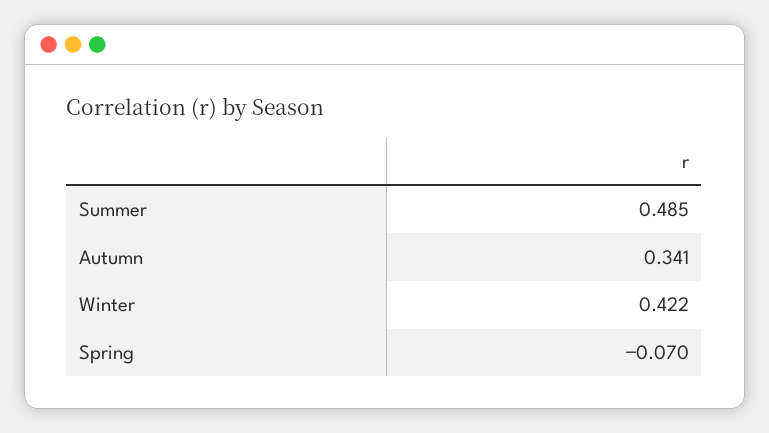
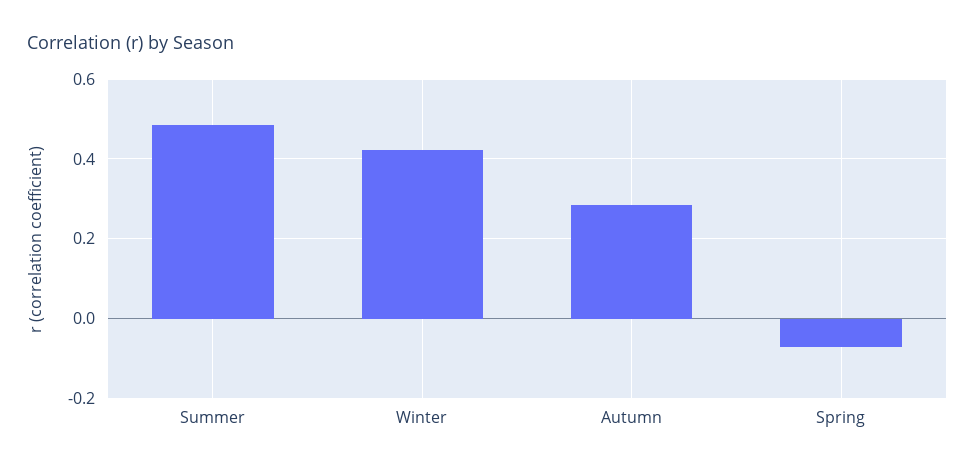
Autumn: 0.341 -> 0.28

